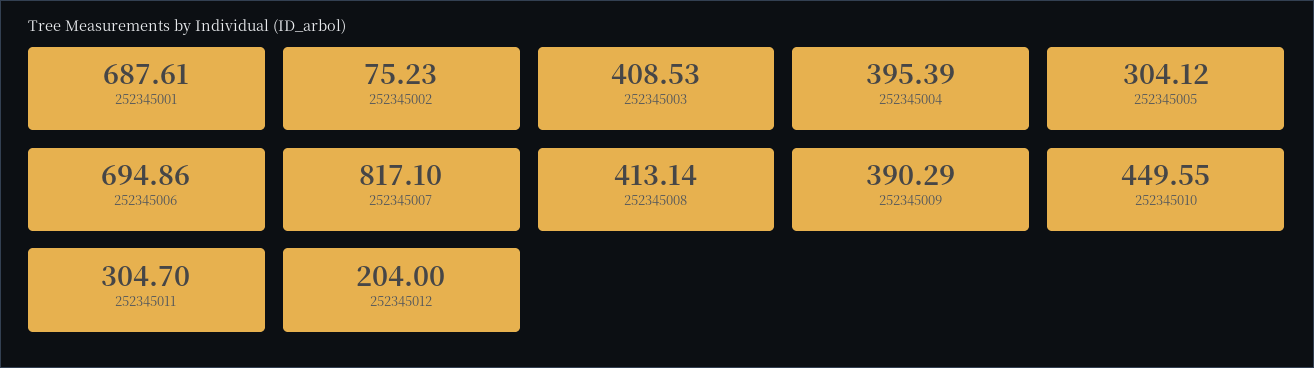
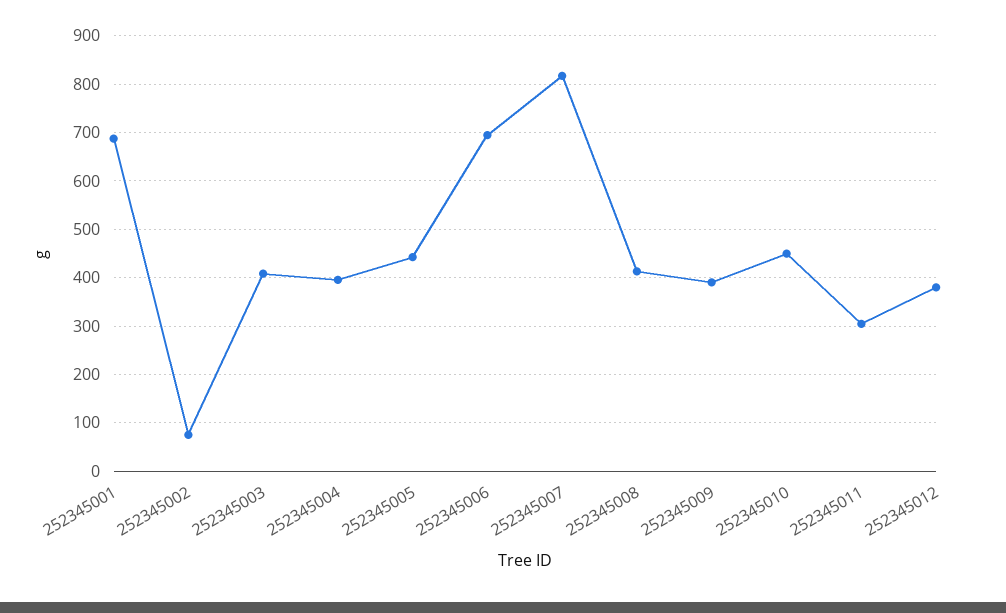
252345005: 304.12 -> 440
252345012: 204 -> 380

